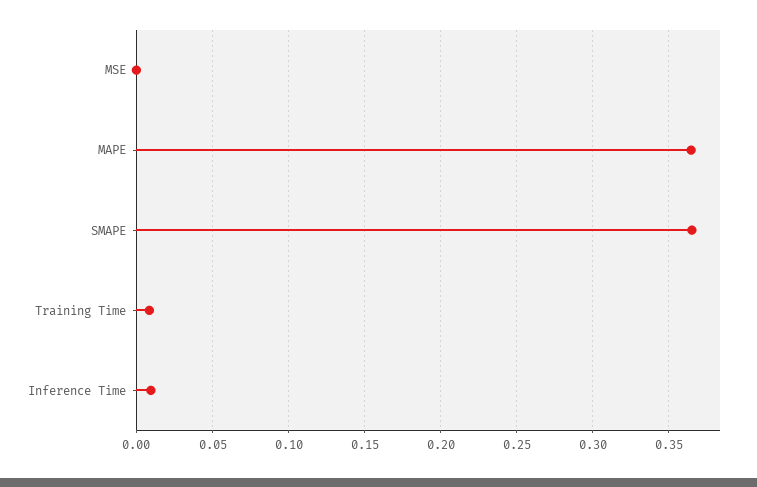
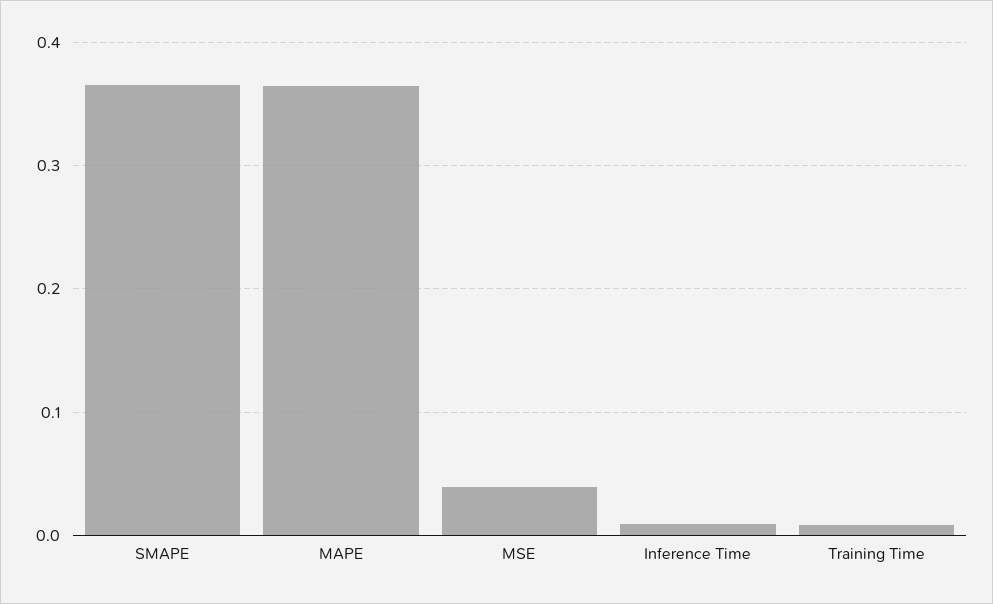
MSE: 0 -> 0.04

